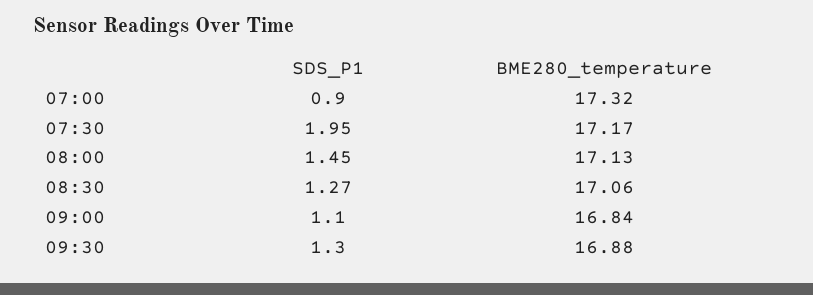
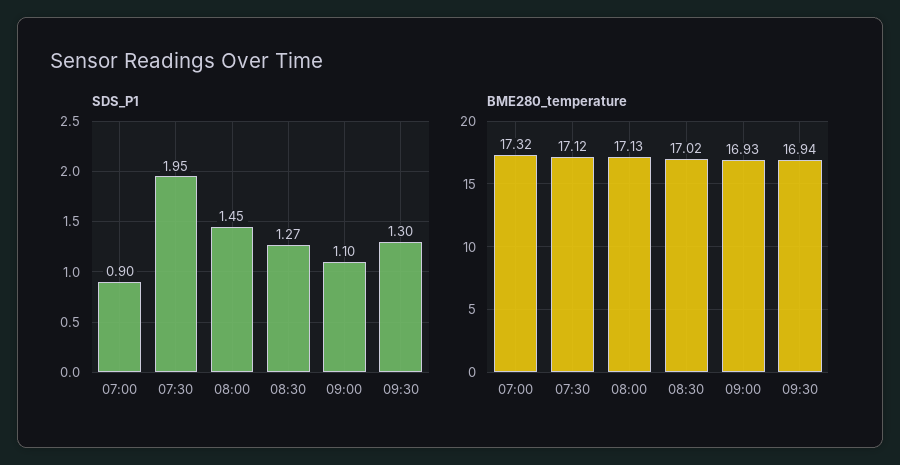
BME280_temperature, 07:30: 17.17 -> 17.12
BME280_temperature, 08:30: 17.06 -> 17.02
BME280_temperature, 09:00: 16.84 -> 16.93
BME280_temperature, 09:30: 16.88 -> 16.94

